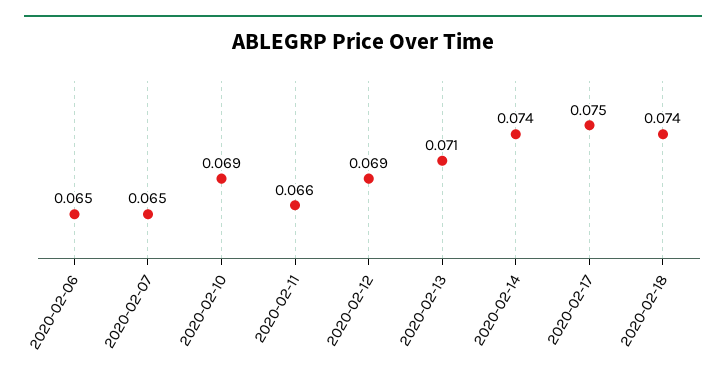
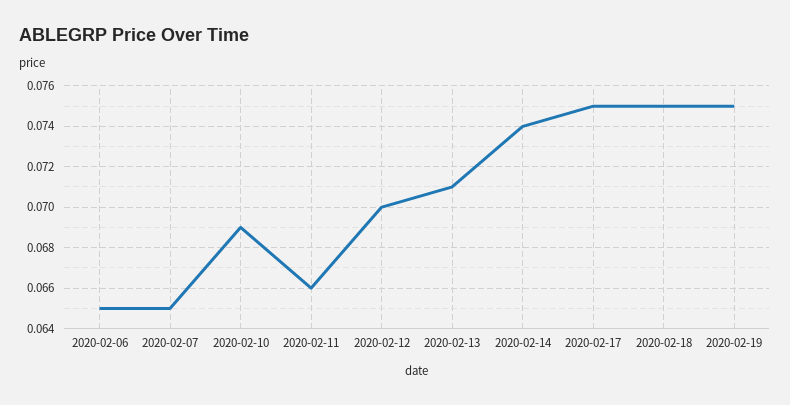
2020-02-12: 0.069 -> 0.07
2020-02-18: 0.074 -> 0.075
2020-02-19: none -> 0.075

